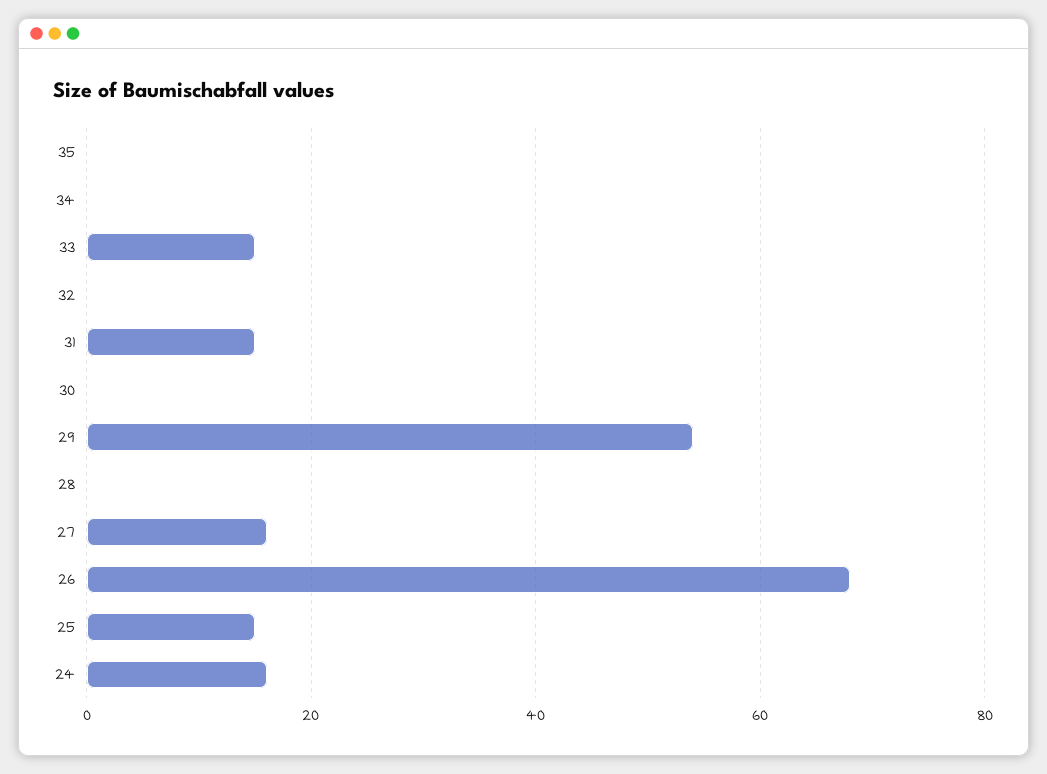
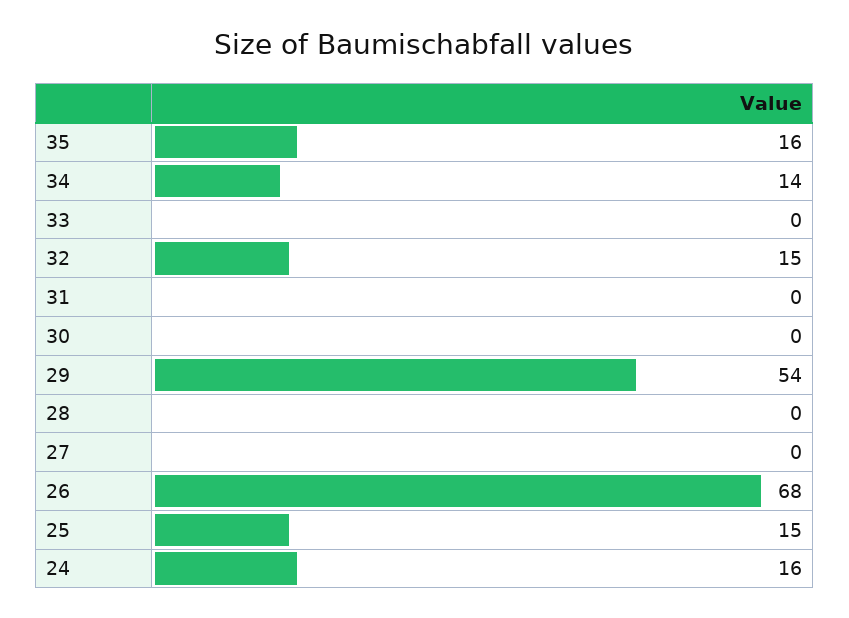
35: 0 -> 16
34: 0 -> 14
33: 15 -> 0
32: 0 -> 15
31: 15 -> 0
27: 15 -> 0

